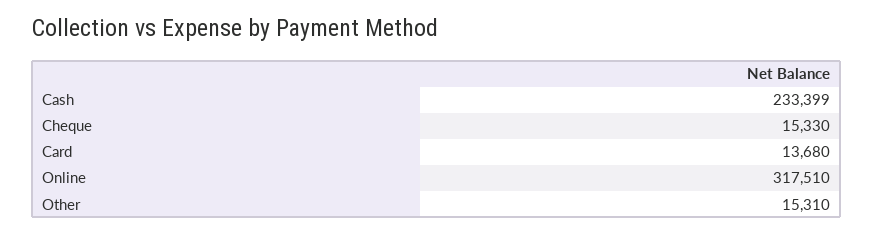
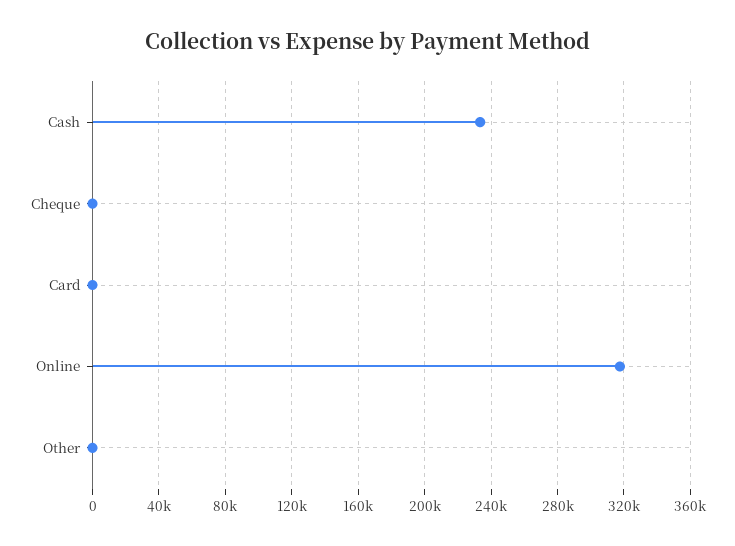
Cheque: 15330 -> 0
Card: 13680 -> 0
Other: 15310 -> 0

